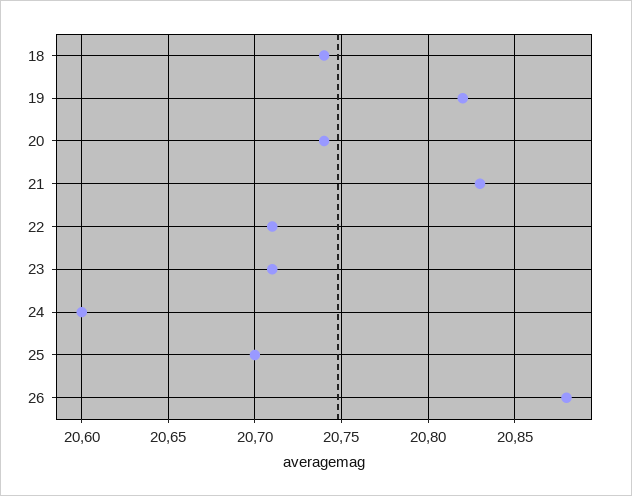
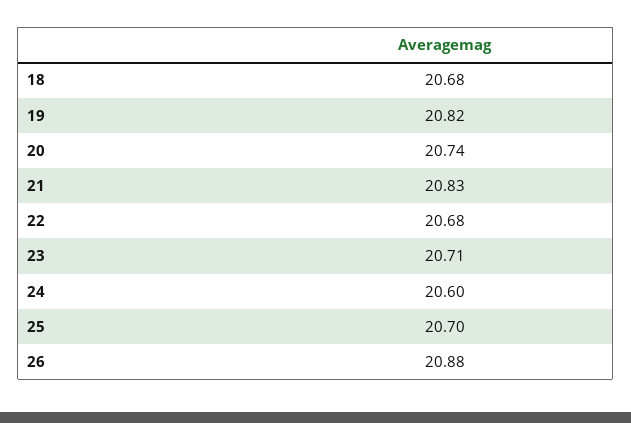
18: 20.74 -> 20.68
22: 20.71 -> 20.68

